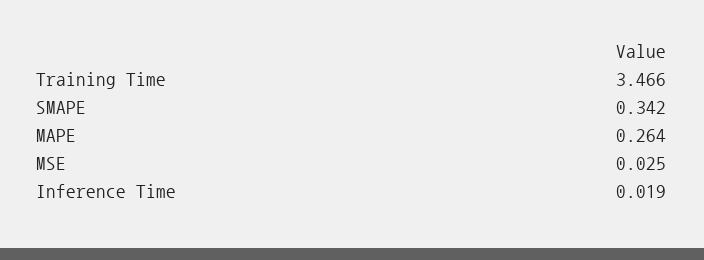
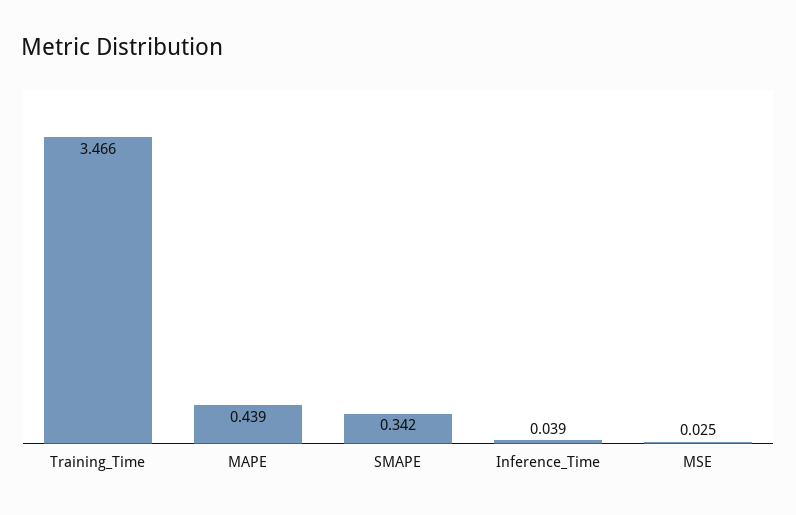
MAPE: 0.264 -> 0.439
Inference Time: 0.019 -> 0.039

